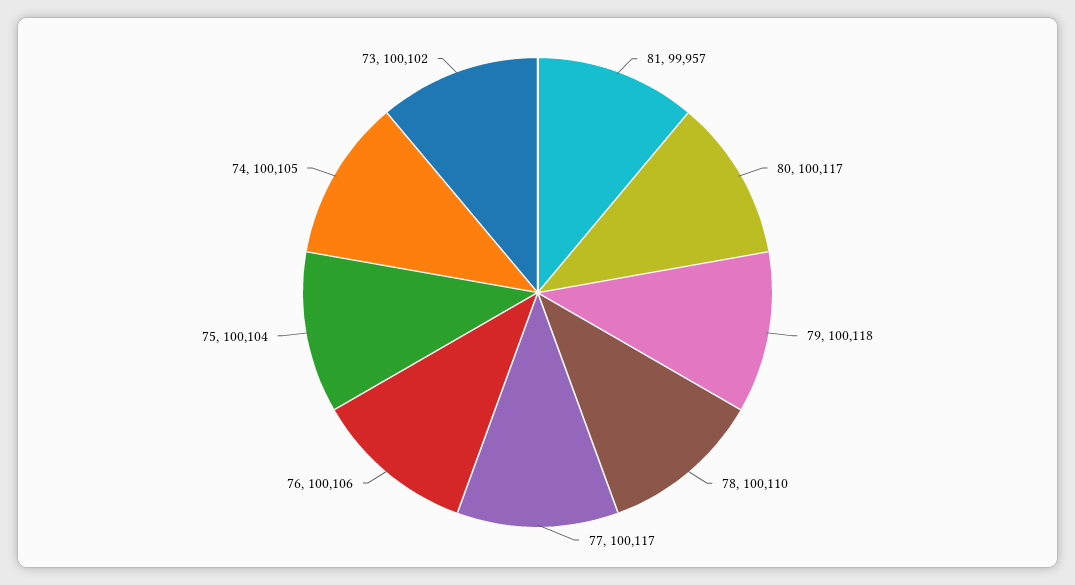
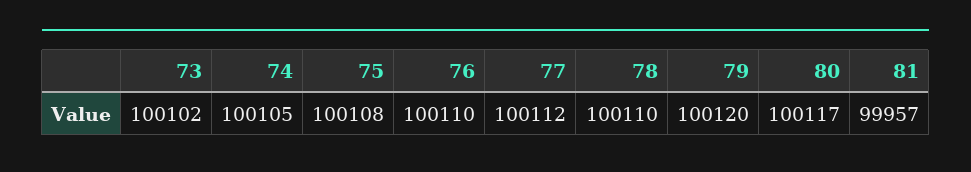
79: 100118 -> 100120
77: 100117 -> 100112
76: 100106 -> 100110
75: 100104 -> 100108

